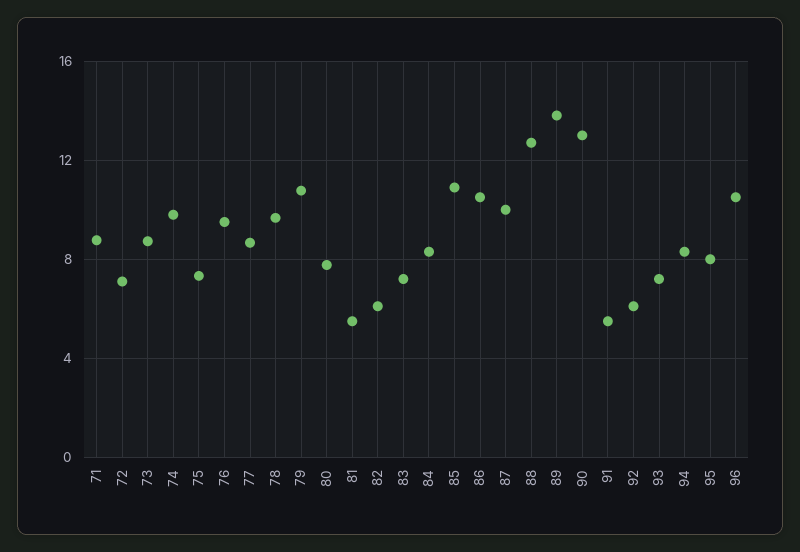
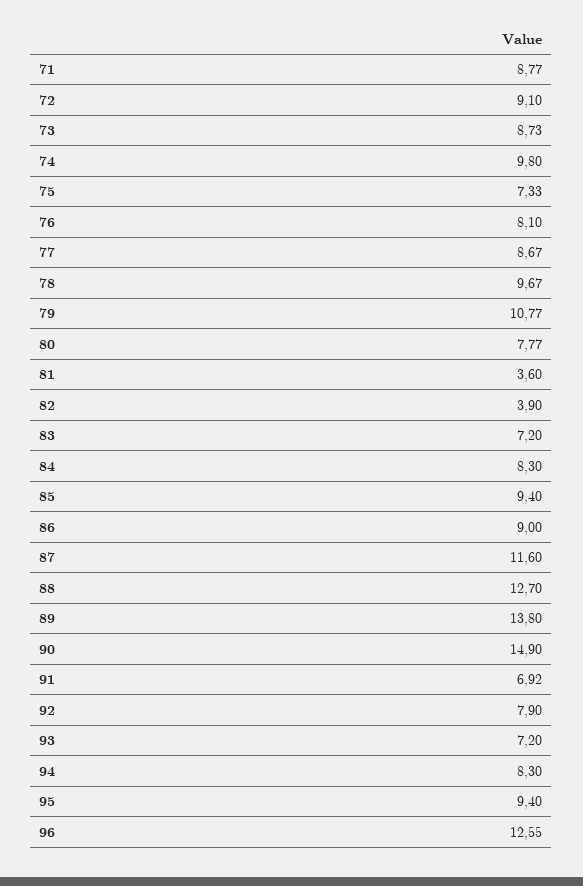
72: 7 -> 9.1
76: 9.5 -> 8.1
81: 5.5 -> 3.6
82: 6 -> 3.9
85: 11 -> 9.4
86: 10.5 -> 9
87: 10 -> 11.6
90: 13 -> 14.9
91: 5.5 -> 6.92
92: 6 -> 7.9
95: 8 -> 9.4
96: 10.5 -> 12.55

